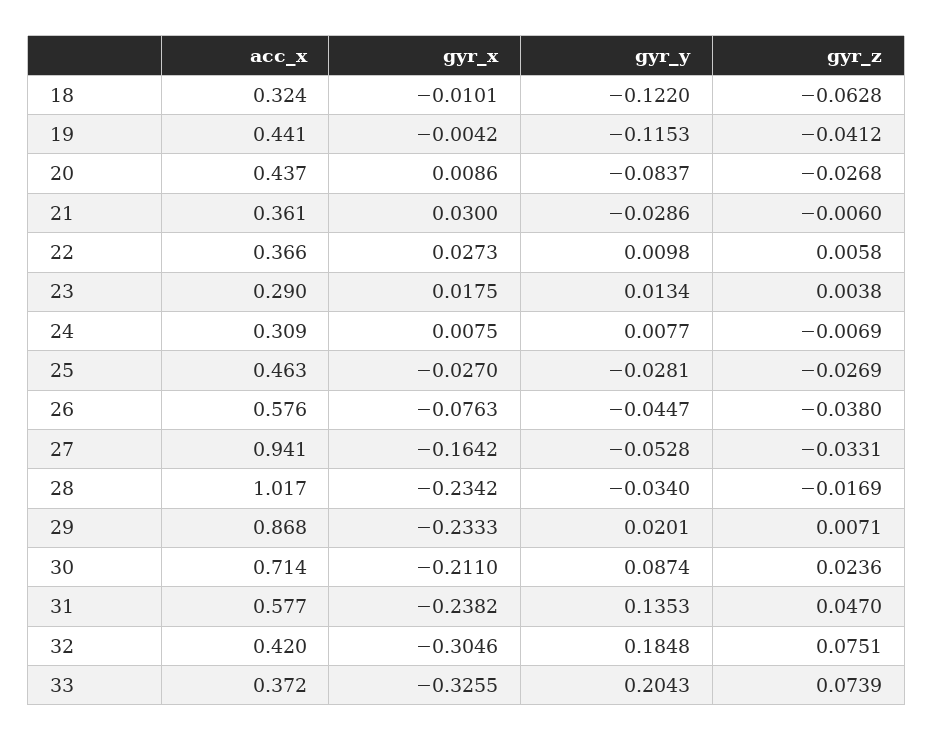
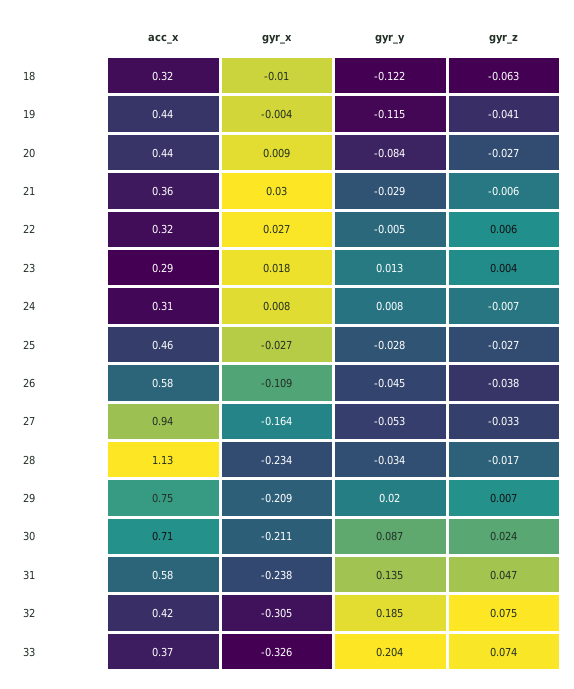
acc_x, 22: 0.366 -> 0.32
gyr_y, 22: 0.0098 -> -0.005
gyr_x, 26: -0.0763 -> -0.109
acc_x, 28: 1.017 -> 1.13
acc_x, 29: 0.868 -> 0.75
gyr_x, 29: -0.2333 -> -0.209

